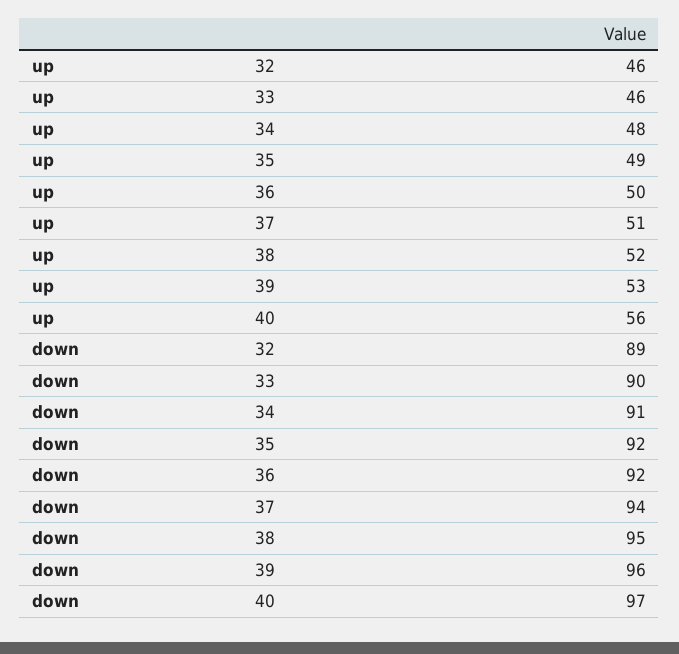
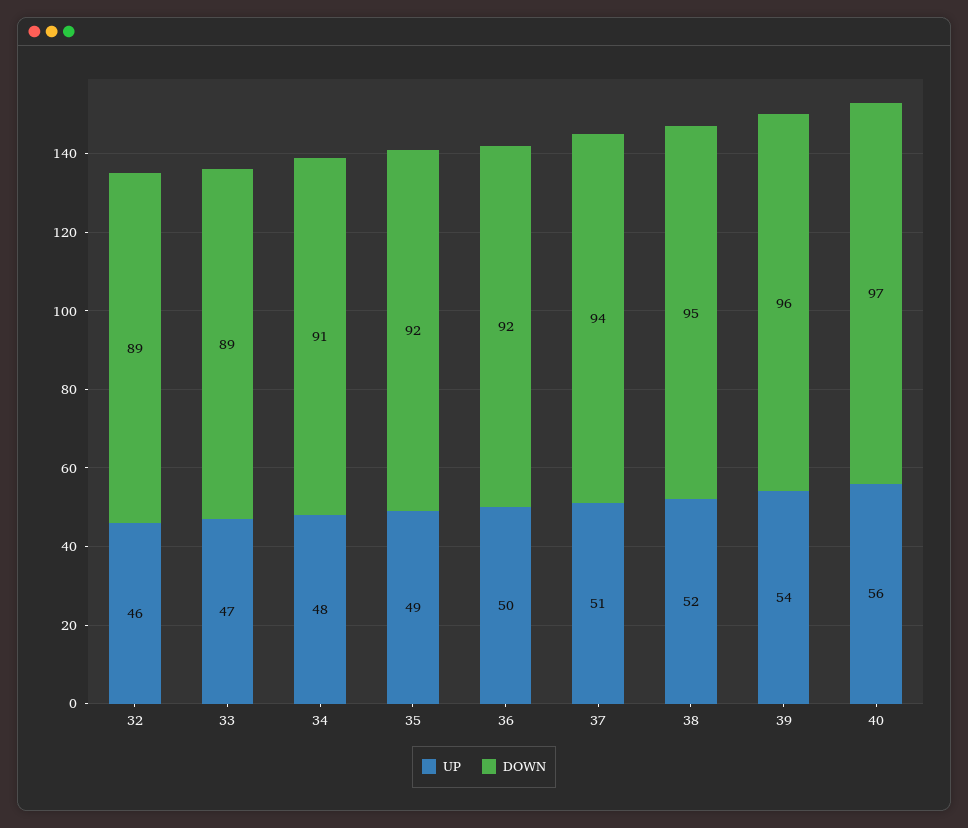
up, 33: 46 -> 47
up, 39: 53 -> 54
down, 33: 90 -> 89

